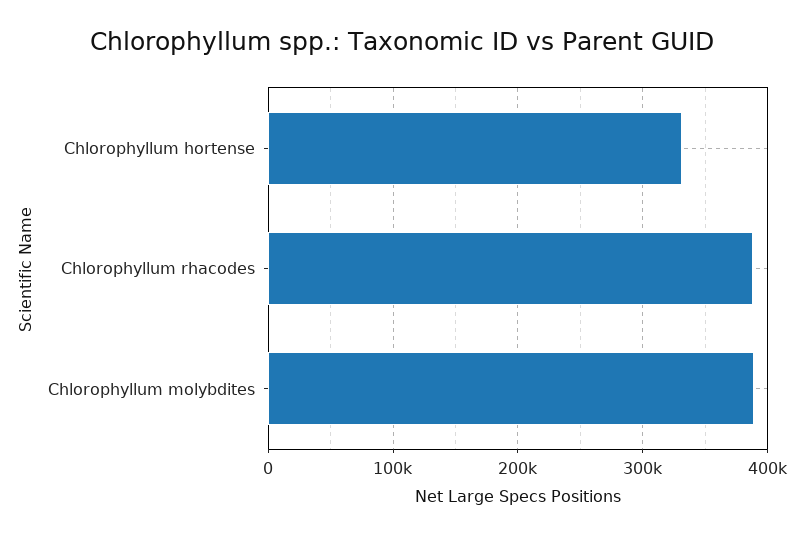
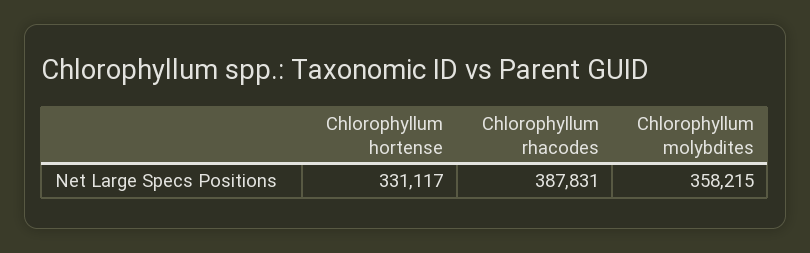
Chlorophyllum molybdites: 390000 -> 358215

